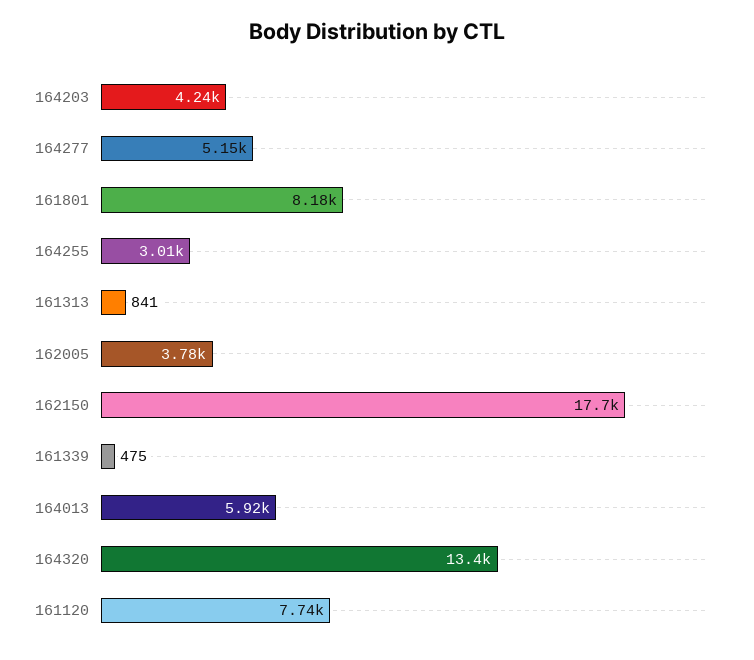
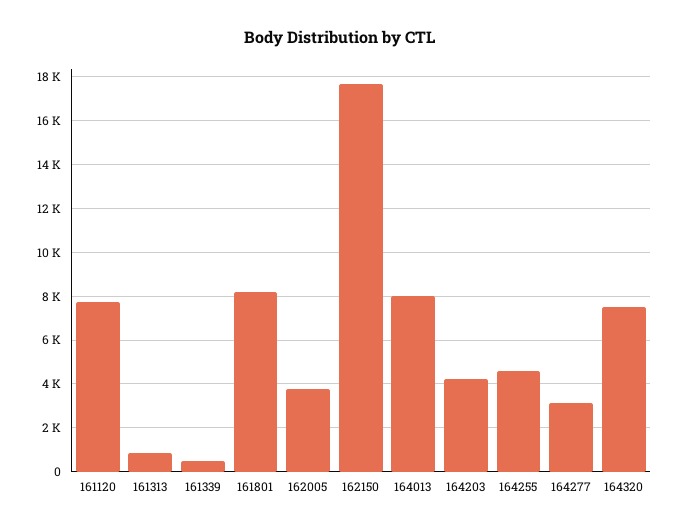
164277: 5150 -> 3000
164255: 3010 -> 4500
164013: 5920 -> 8000
164320: 13400 -> 7500

